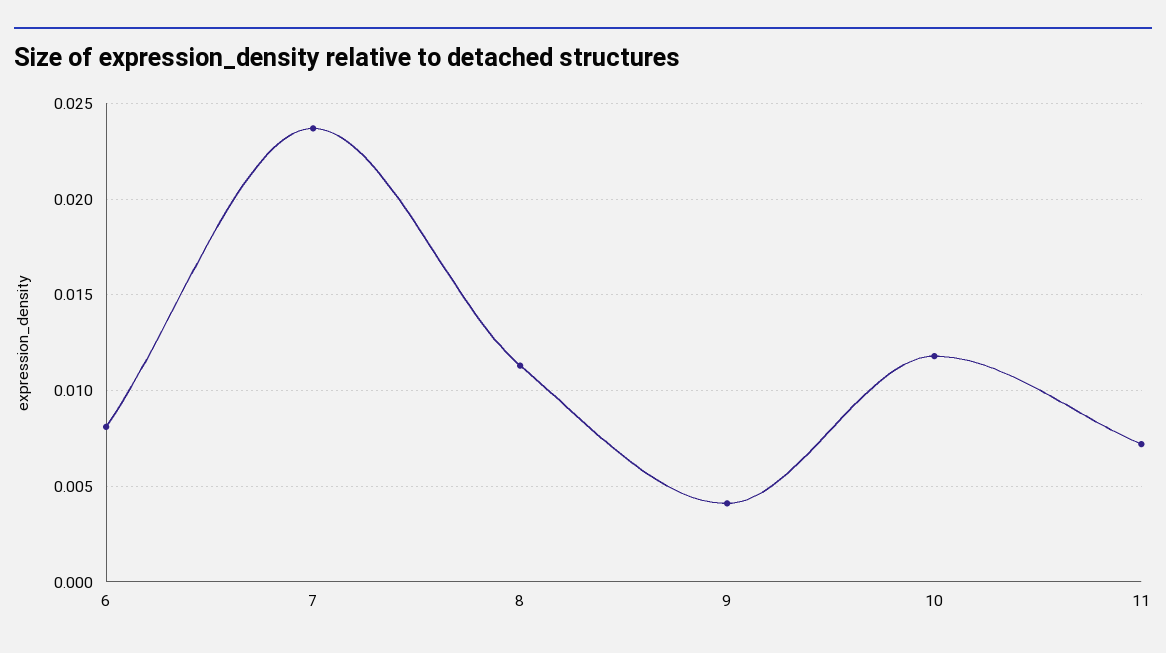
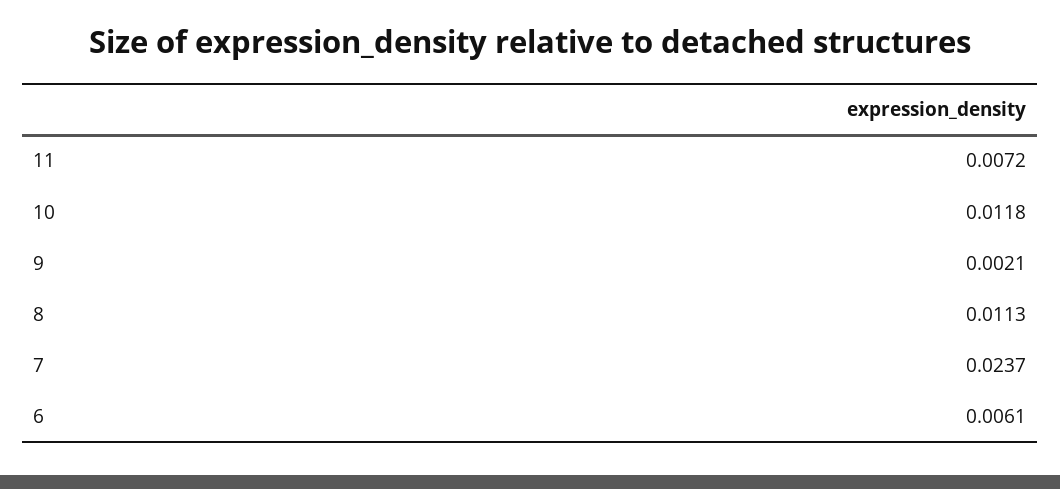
6: 0.008 -> 0.0061
9: 0.004 -> 0.0021

